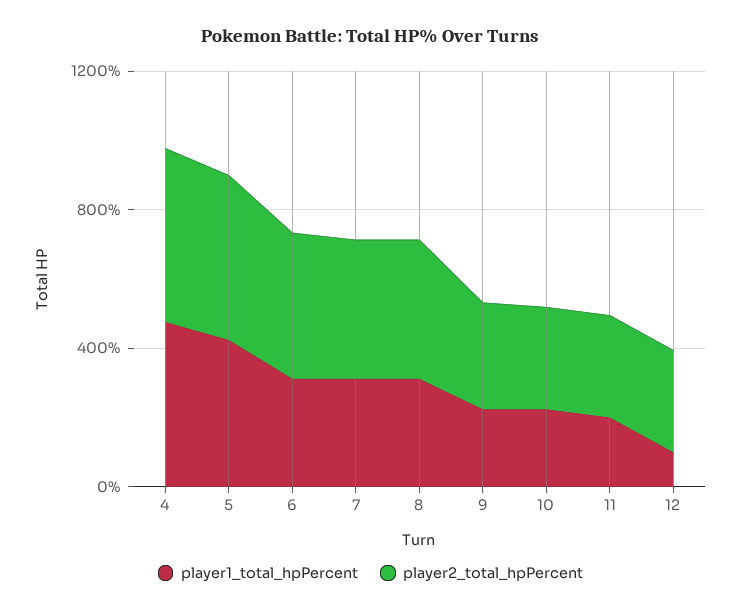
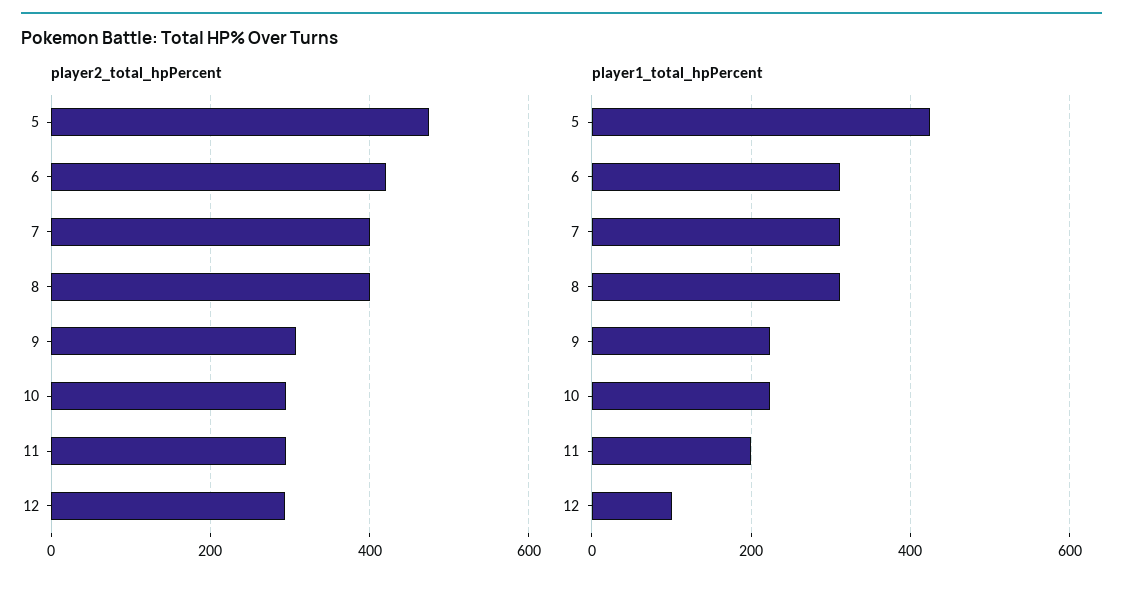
player1_total_hpPercent, 4: 500 -> none
player2_total_hpPercent, 4: 500 -> none

